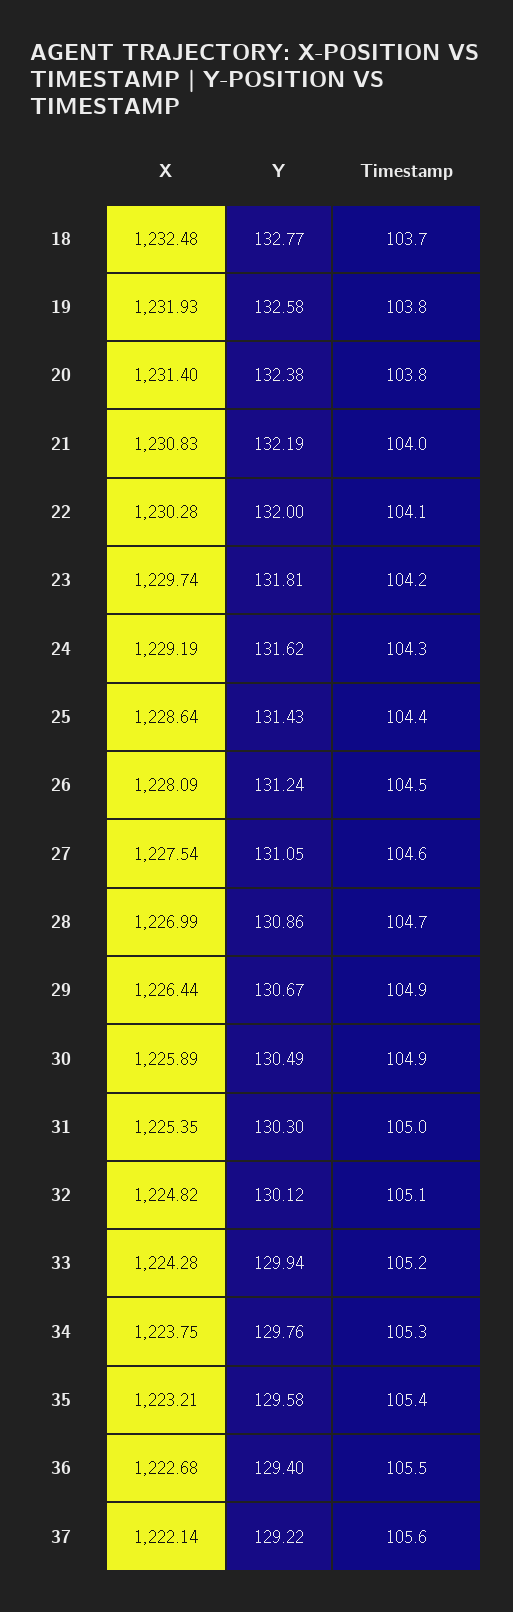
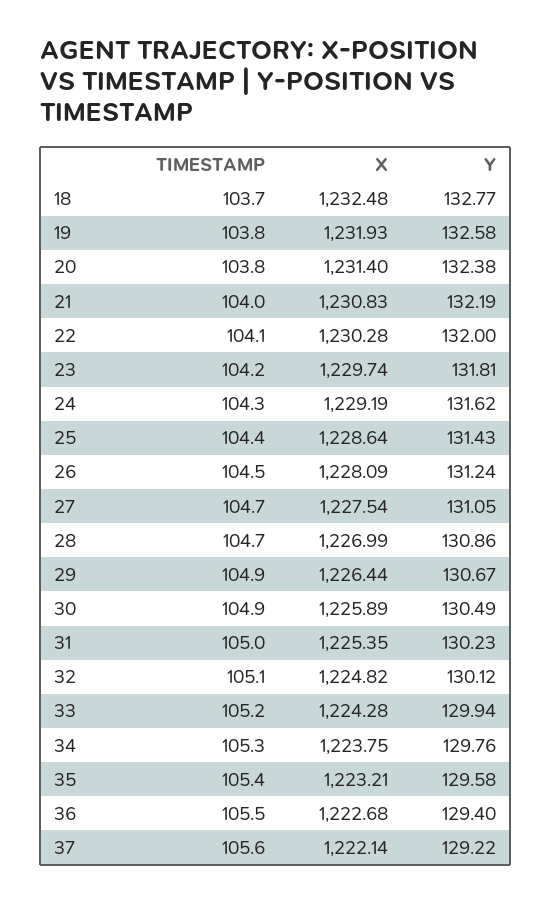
Timestamp, 27: 104.6 -> 104.7
Y, 31: 130.3 -> 130.23

